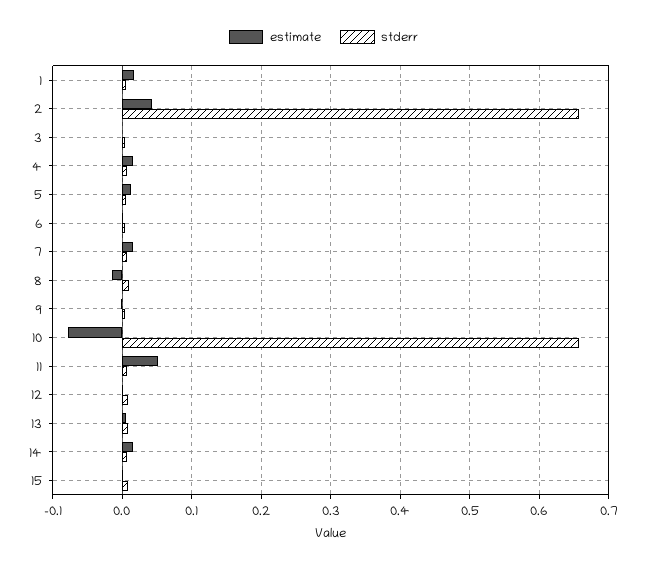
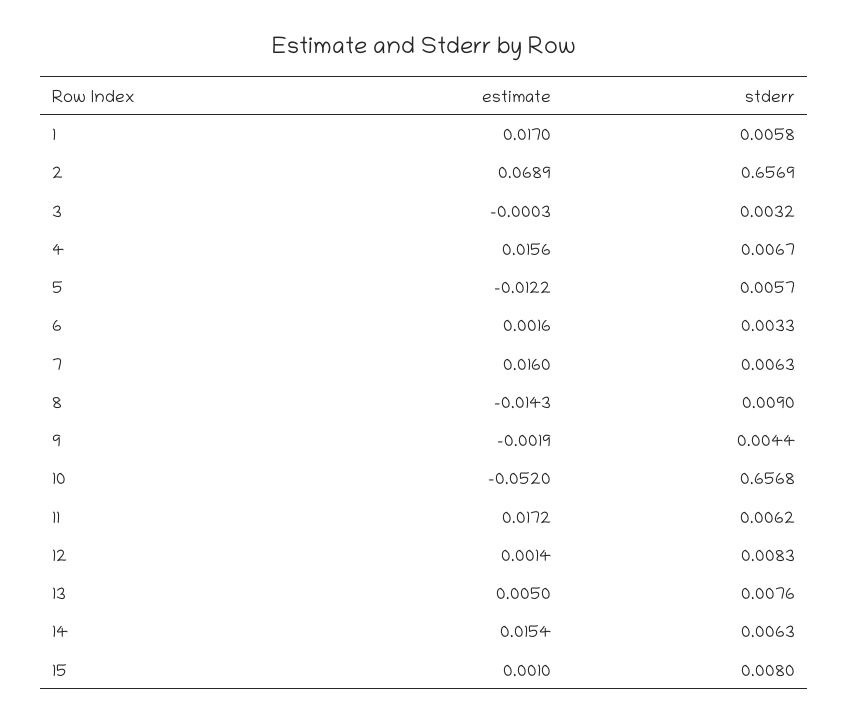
estimate, 2: 0.04 -> 0.0689
estimate, 5: 0.01 -> -0.0122
estimate, 10: -0.08 -> -0.052
estimate, 11: 0.05 -> 0.0172

